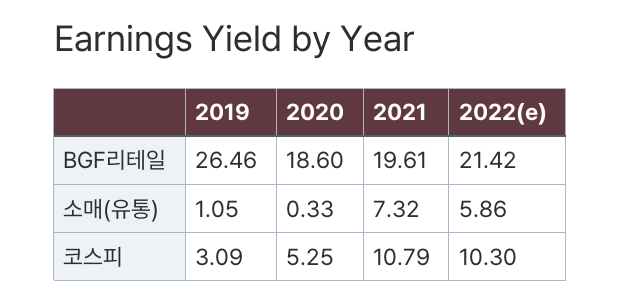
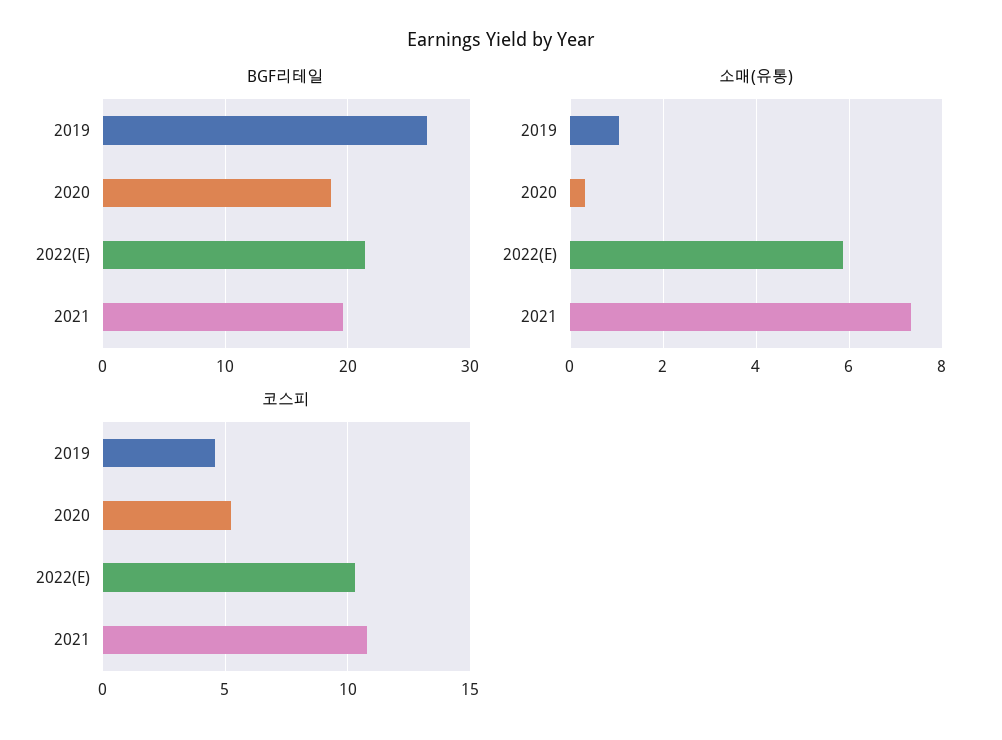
코스피, 2019: 3.09 -> 4.5

